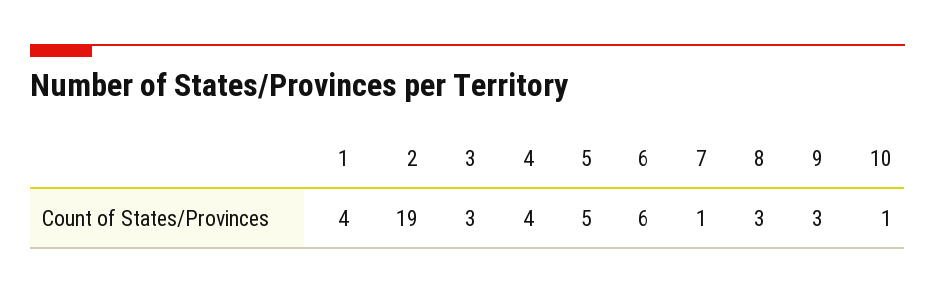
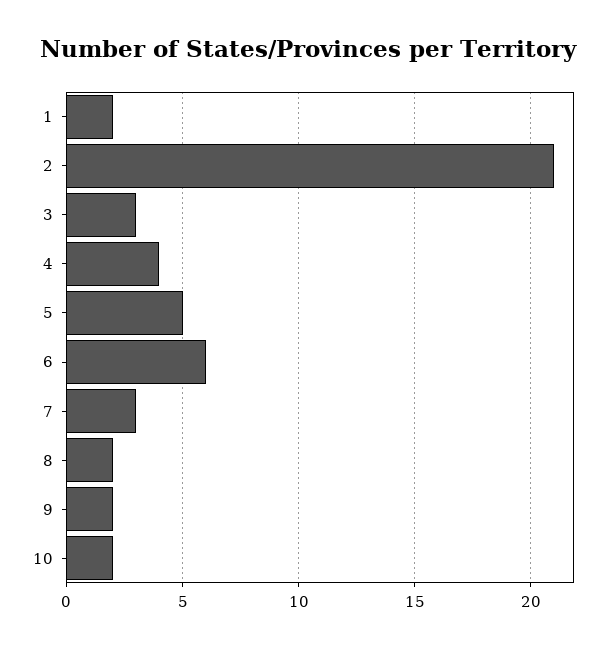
1: 4 -> 2
2: 19 -> 21
7: 1 -> 3
8: 3 -> 2
9: 3 -> 2
10: 1 -> 2

